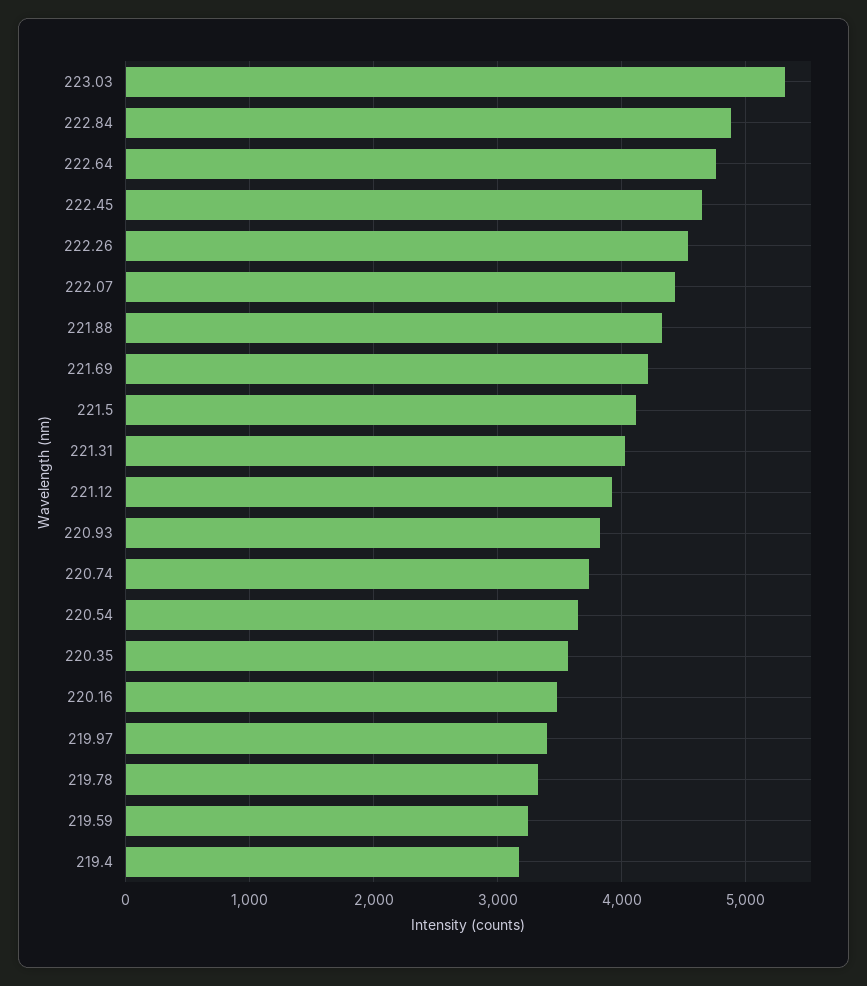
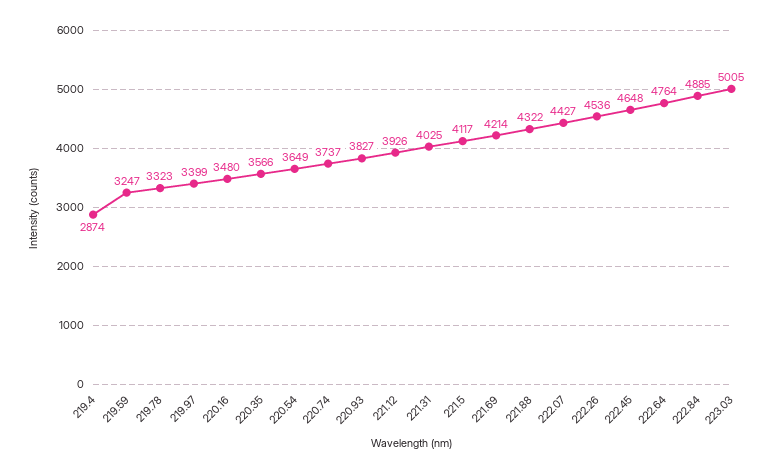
223.03: 5300 -> 5005
219.4: 3200 -> 2874

